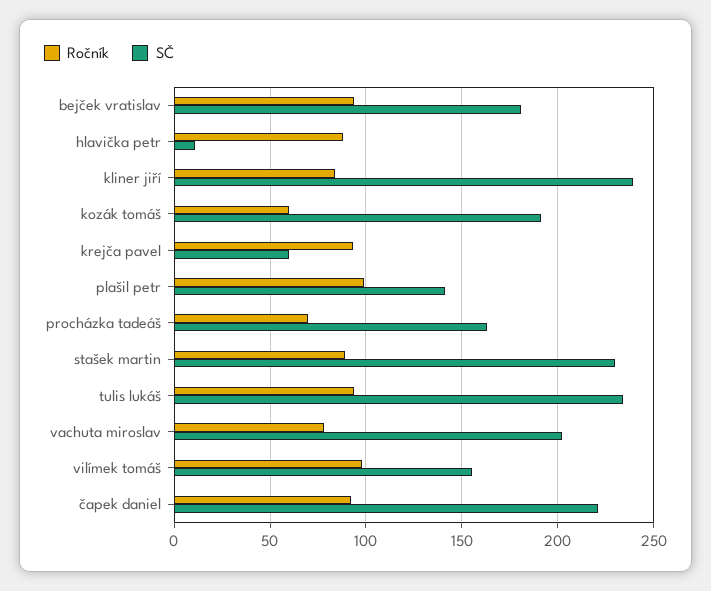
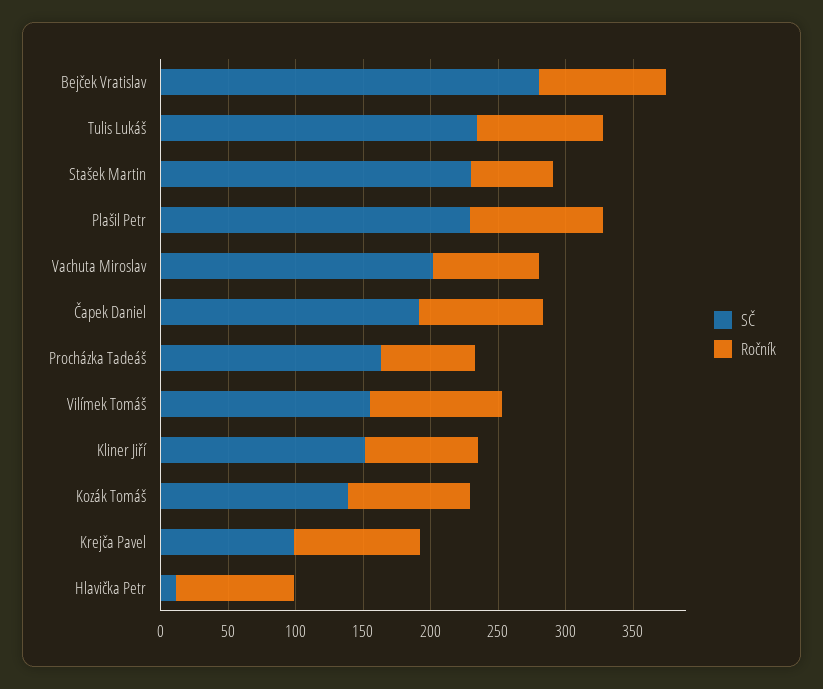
SČ, bejček vratislav: 180 -> 280
SČ, kliner jiří: 240 -> 150
Ročník, kozák tomáš: 60 -> 90
SČ, kozák tomáš: 190 -> 140
SČ, krejča pavel: 60 -> 100
SČ, plašil petr: 140 -> 230
Ročník, stašek martin: 90 -> 60
SČ, čapek daniel: 220 -> 190

